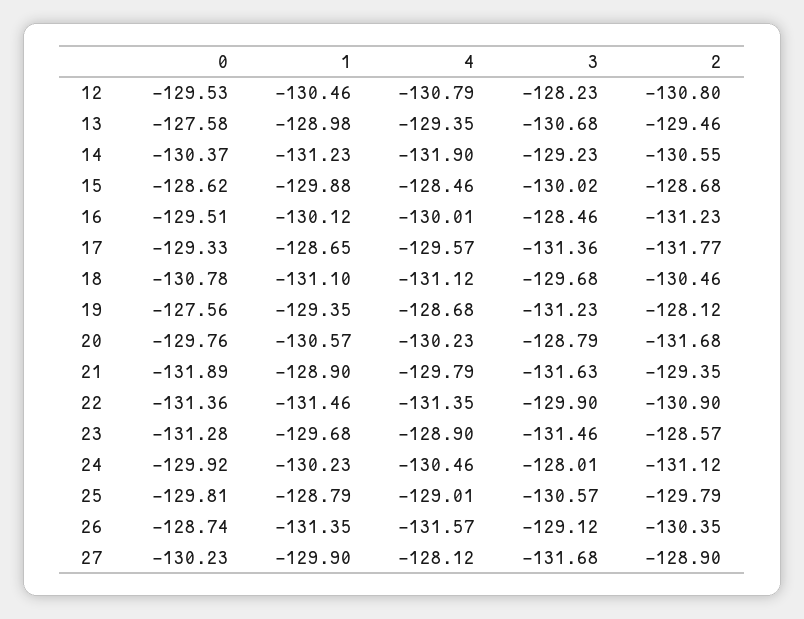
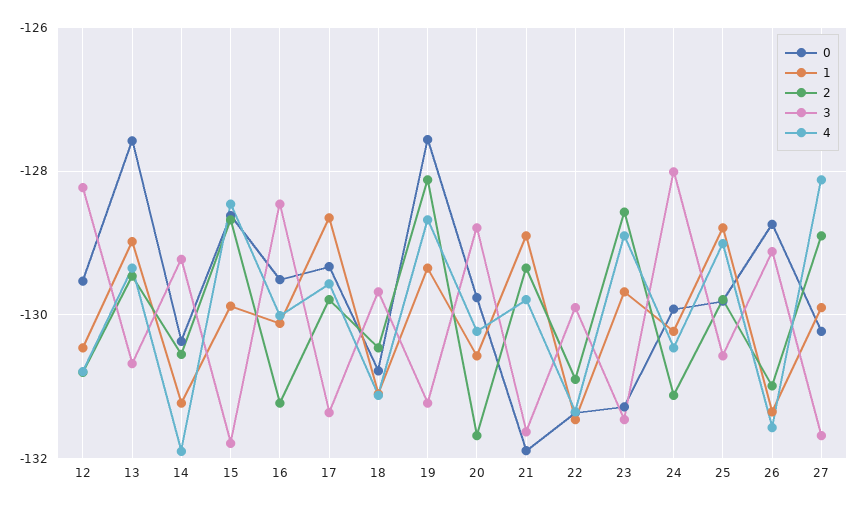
3, 15: -130.02 -> -131.8
2, 17: -131.77 -> -129.8
2, 26: -130.35 -> -131

